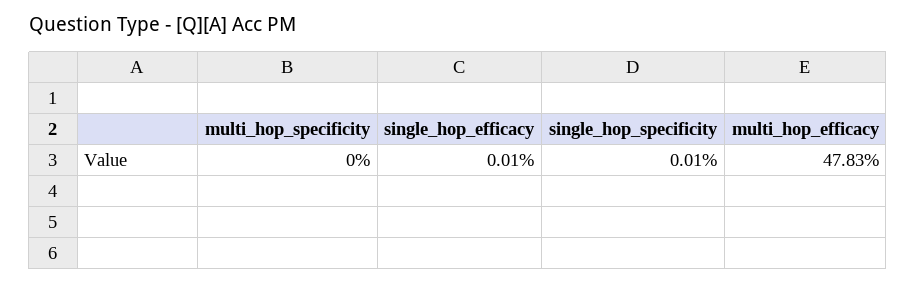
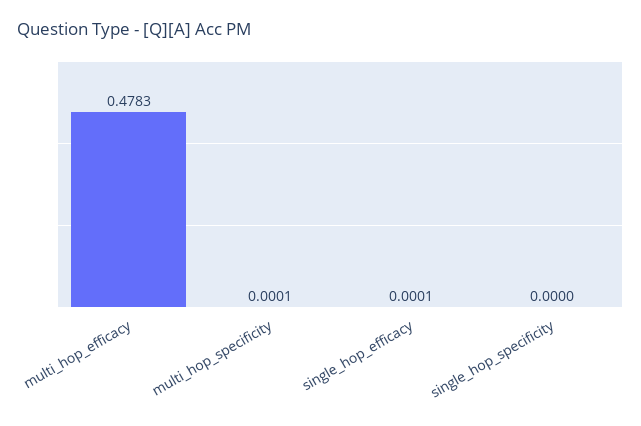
multi_hop_specificity: 0 -> 0.0001
single_hop_specificity: 0.0001 -> 0

